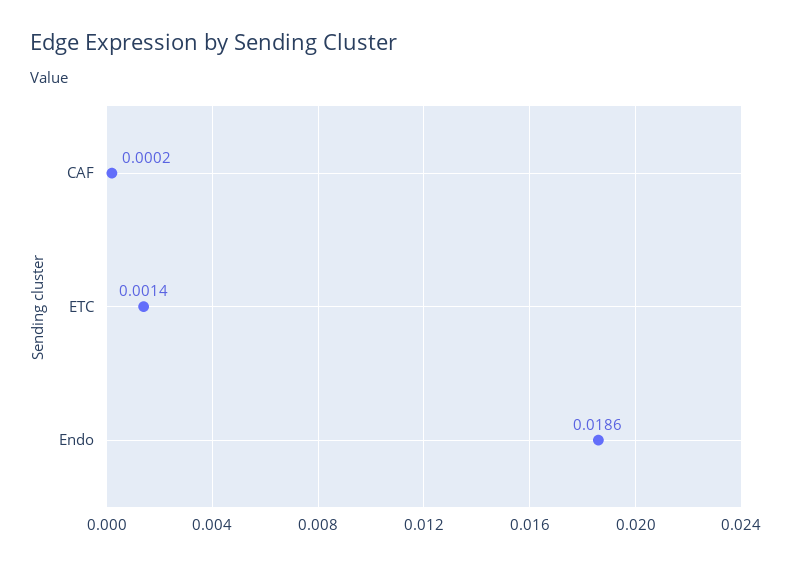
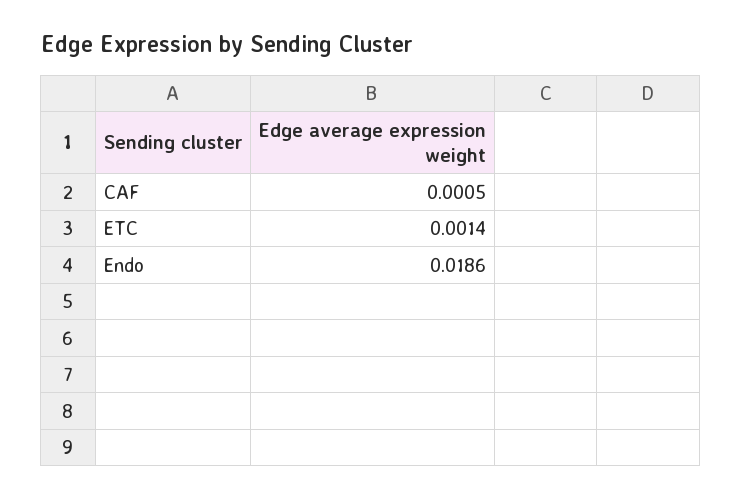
CAF: 0.0002 -> 0.0005

